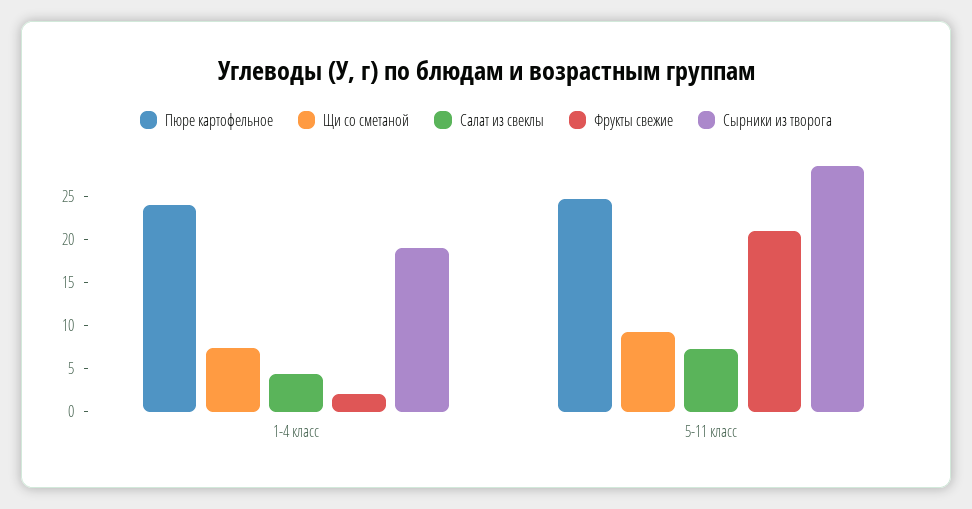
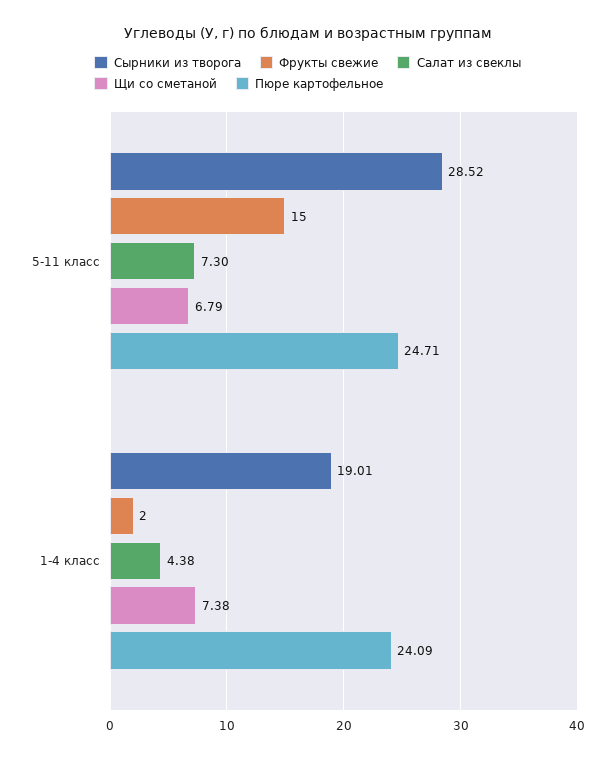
Щи со сметаной, 5-11 класс: 9 -> 6.79
Фрукты свежие, 5-11 класс: 21 -> 15

